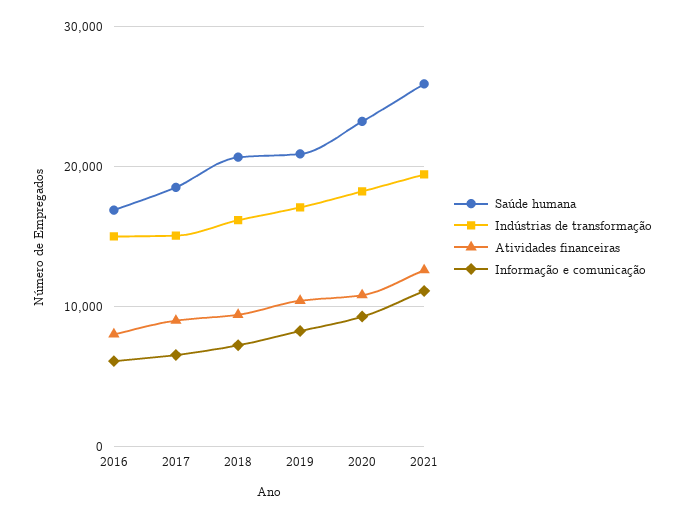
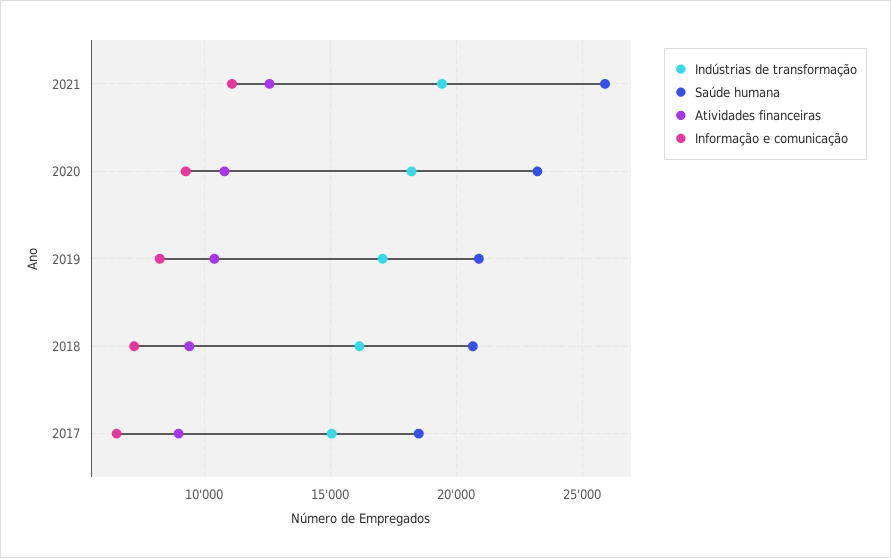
Saúde humana, 2016: 17000 -> none
Indústrias de transformação, 2016: 15000 -> none
Atividades financeiras, 2016: 8000 -> none
Informação e comunicação, 2016: 6000 -> none

